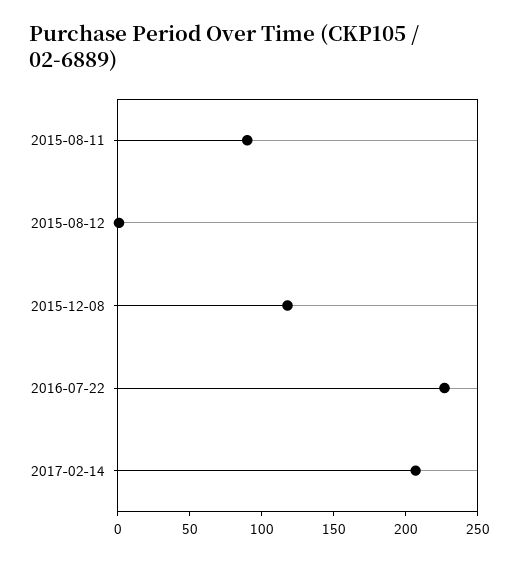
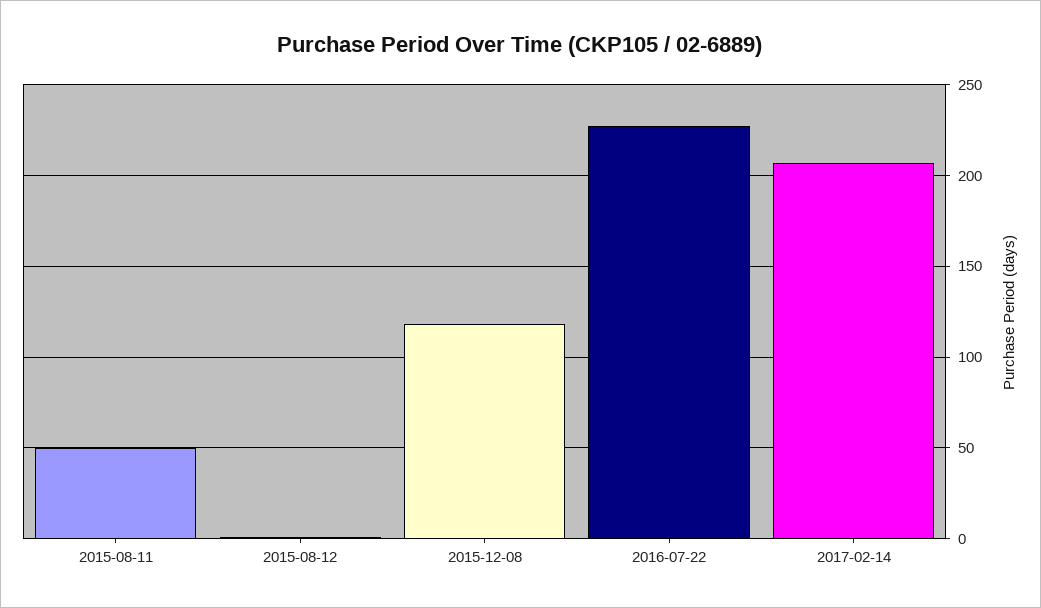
2015-08-11: 90 -> 50

